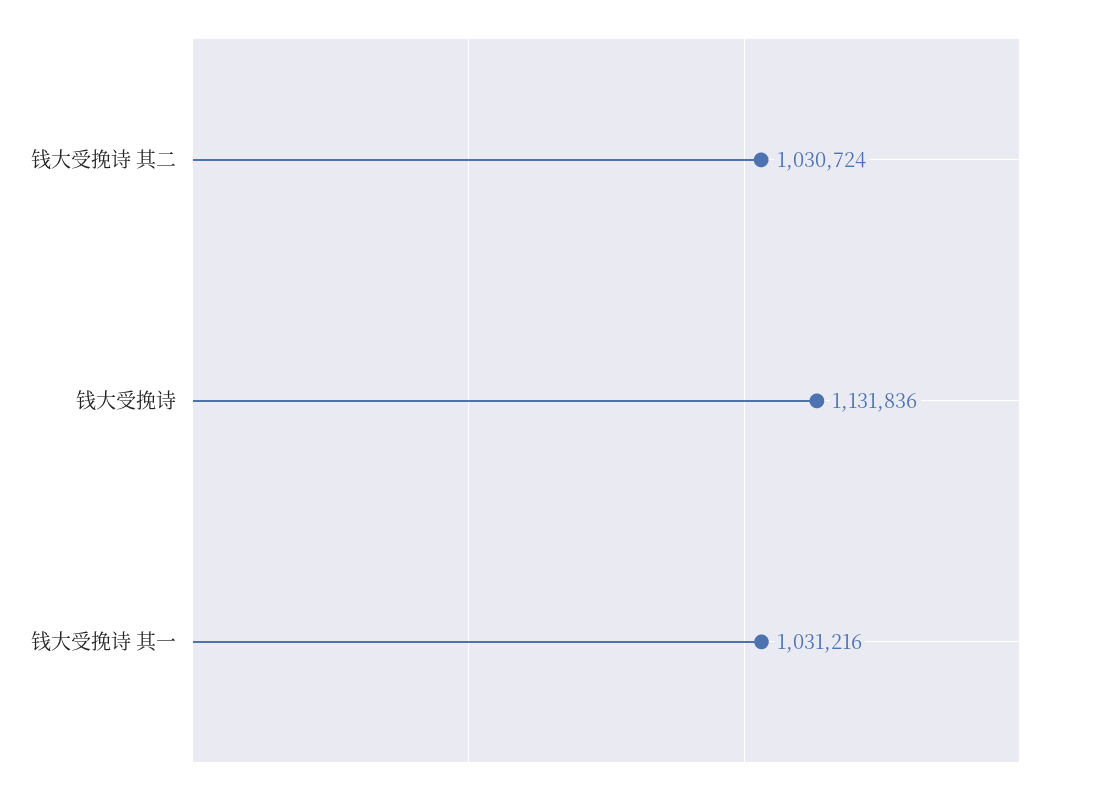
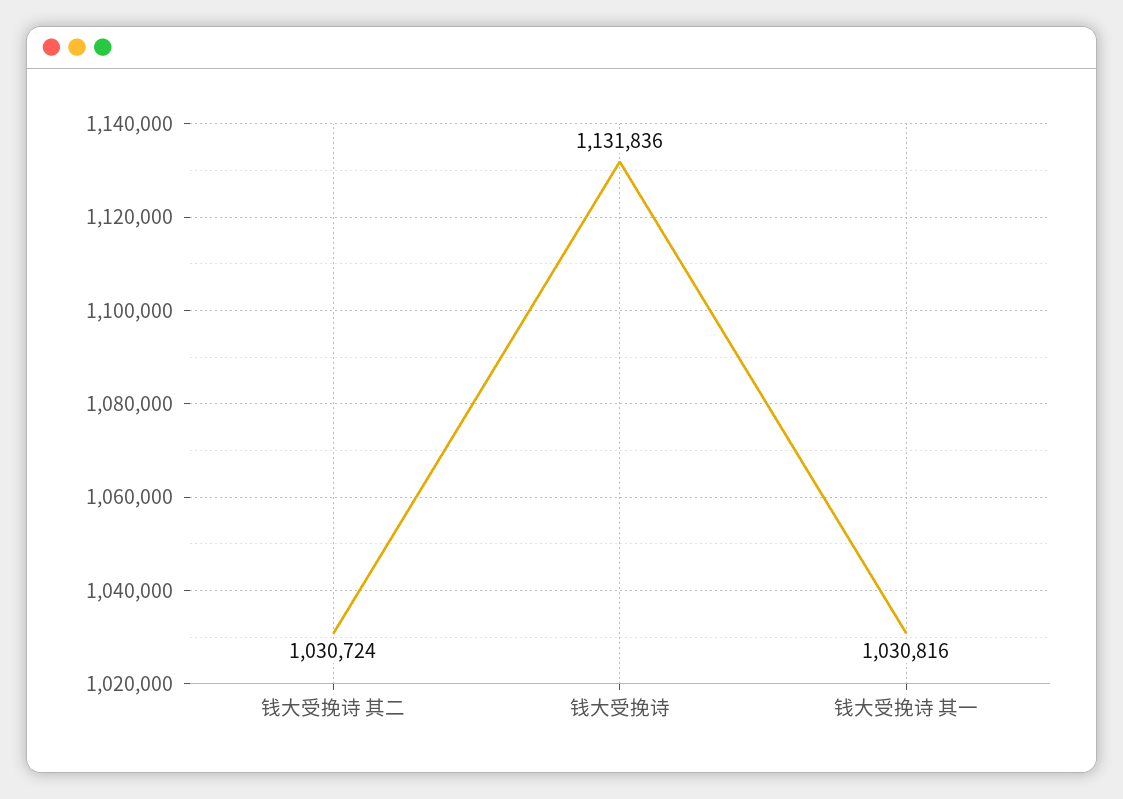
钱大受挽诗 其一: 1031216 -> 1030816

